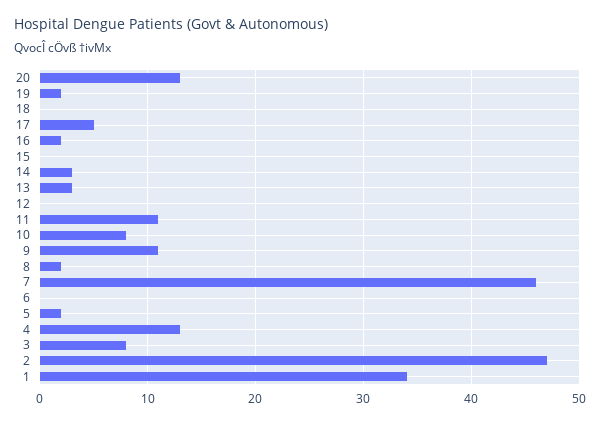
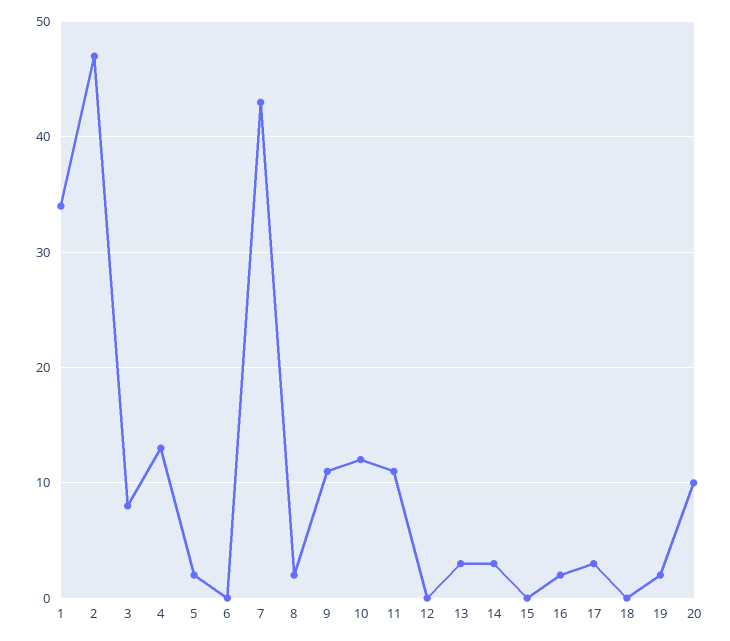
20: 13 -> 10
17: 5 -> 3
10: 8 -> 12
7: 46 -> 43

